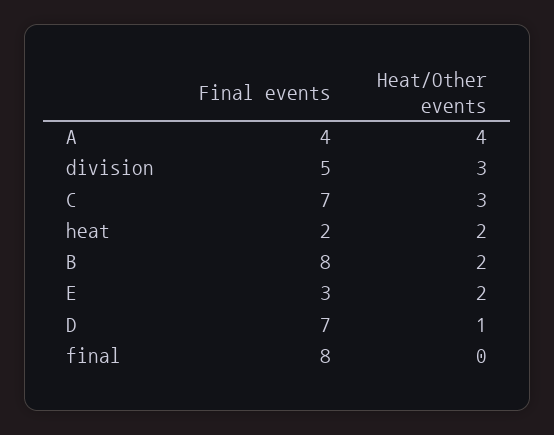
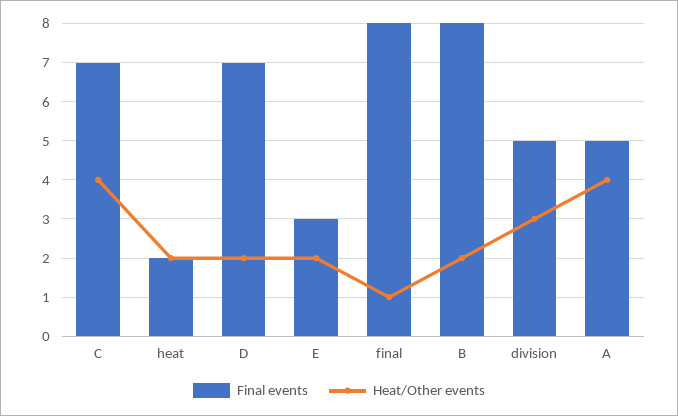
Final events, A: 4 -> 5
Heat/Other events, C: 3 -> 4
Heat/Other events, D: 1 -> 2
Heat/Other events, final: 0 -> 1

